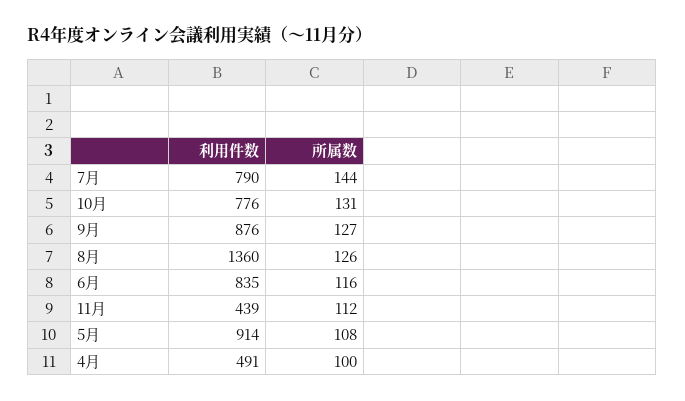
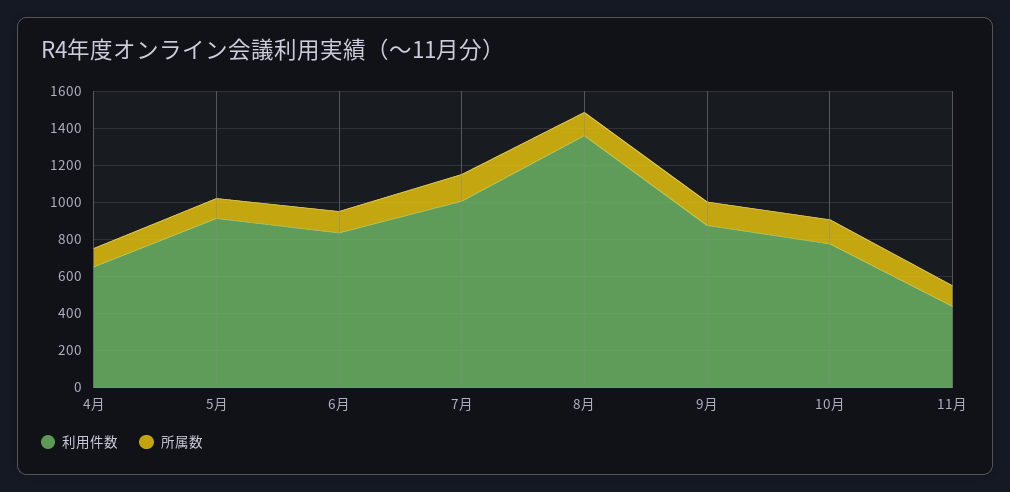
利用件数, 7月: 790 -> 1000
利用件数, 4月: 491 -> 650

